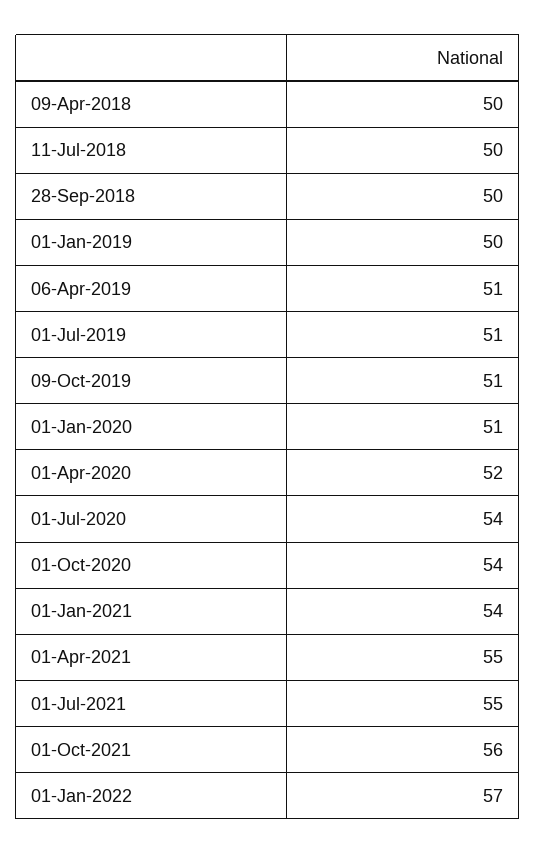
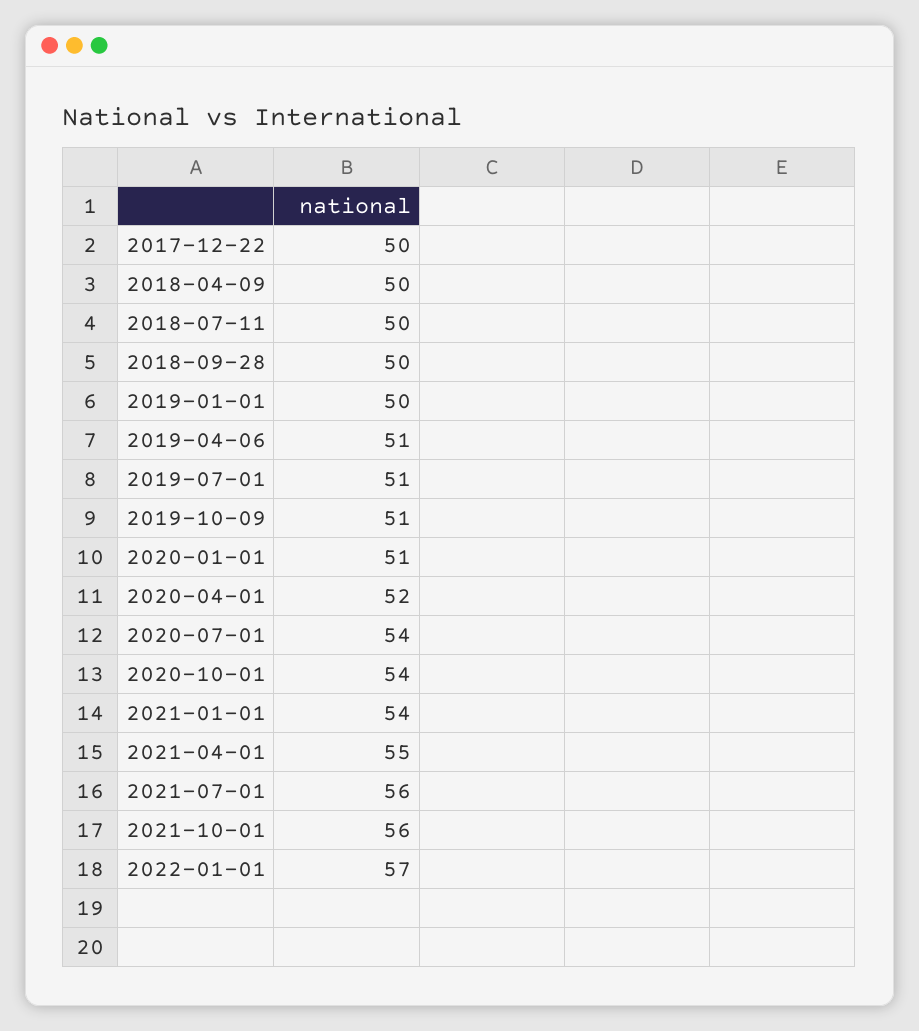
01-Jul-2021: 55 -> 56
2017-12-22: none -> 50

